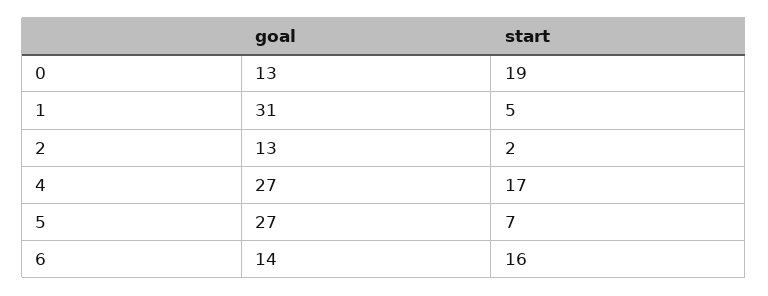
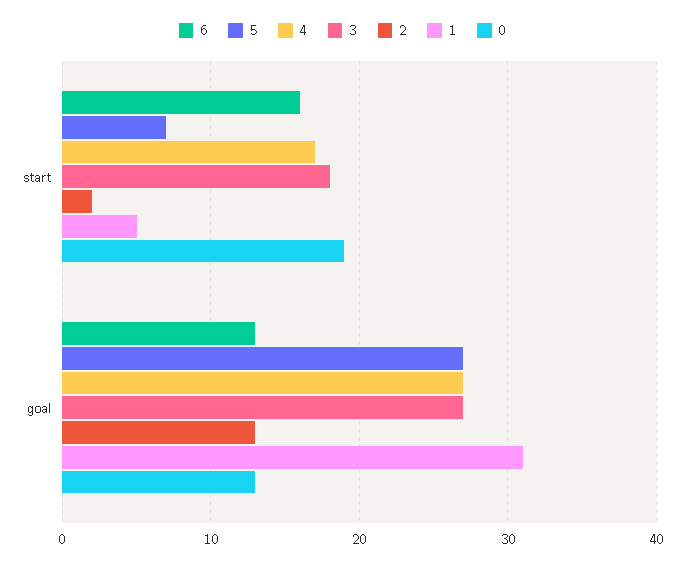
6, goal: 14 -> 13
3, start: none -> 18
3, goal: none -> 27

